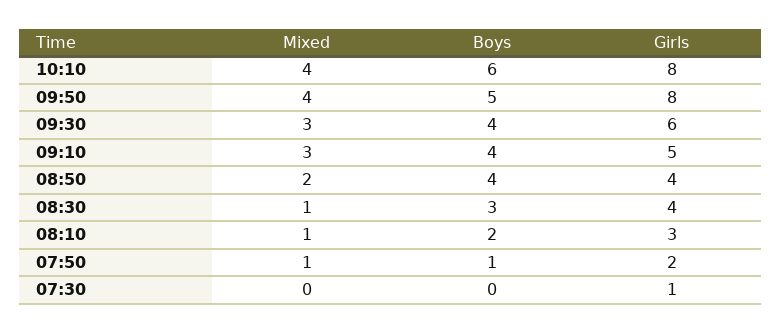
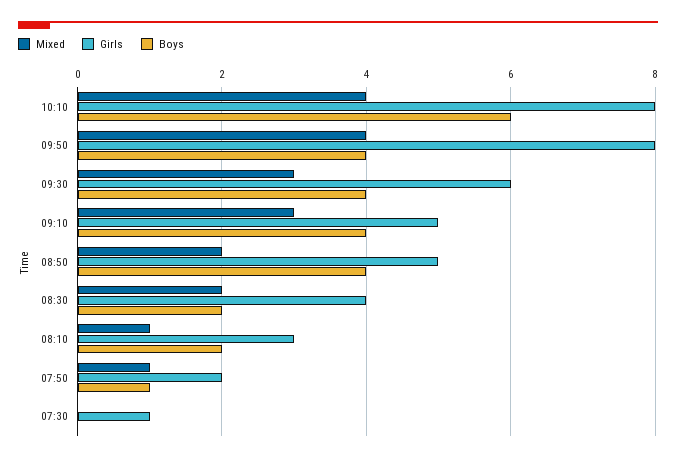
Boys, 09:50: 5 -> 4
Girls, 08:50: 4 -> 5
Mixed, 08:30: 1 -> 2
Boys, 08:30: 3 -> 2

